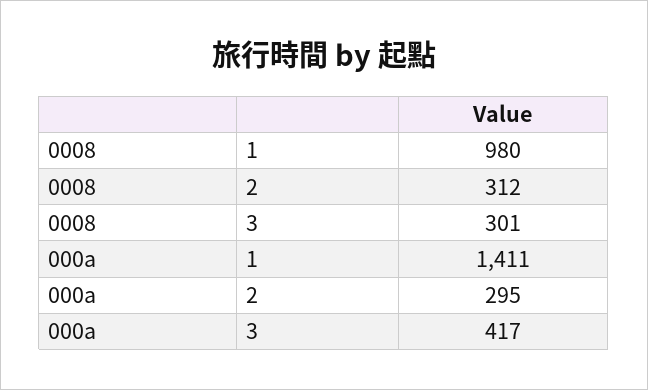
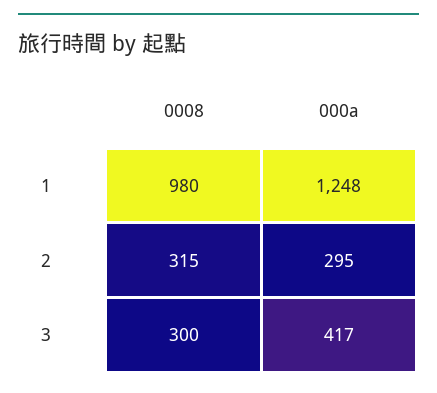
0008, 2: 312 -> 315
0008, 3: 301 -> 300
000a, 1: 1411 -> 1248

